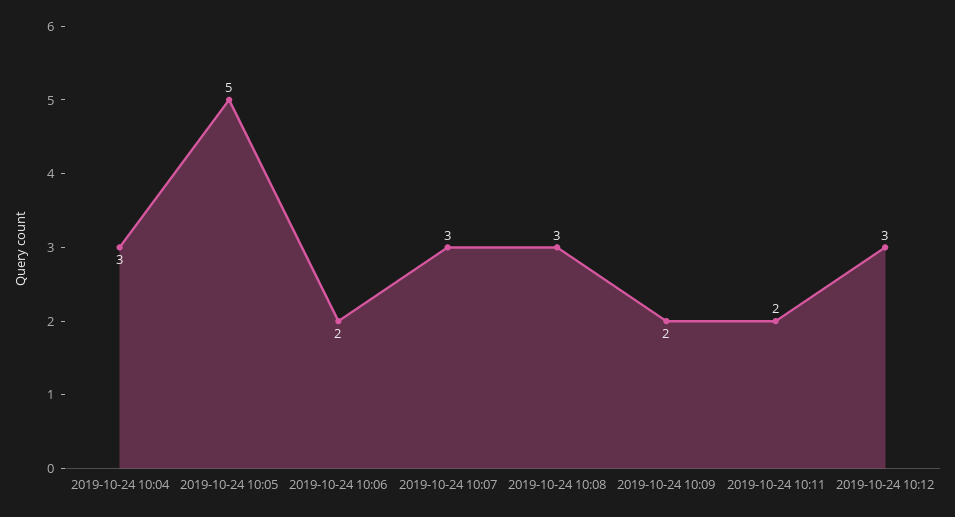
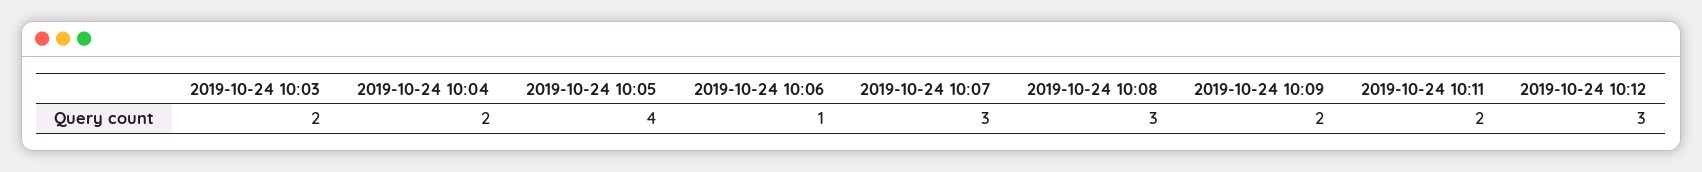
2019-10-24 10:04: 3 -> 2
2019-10-24 10:05: 5 -> 4
2019-10-24 10:06: 2 -> 1
2019-10-24 10:03: none -> 2

